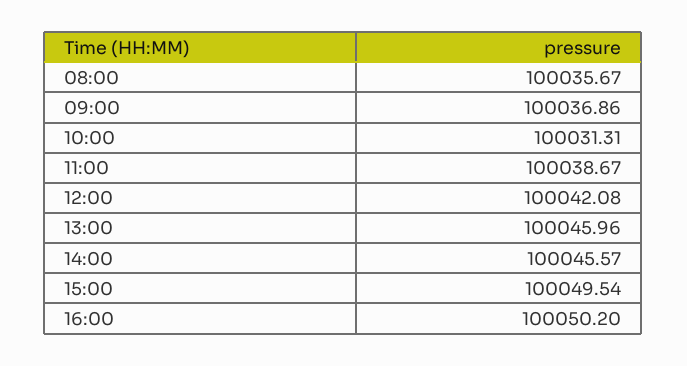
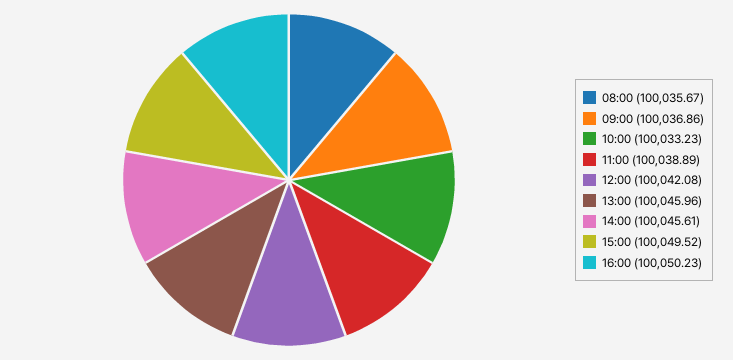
10:00: 100031.31 -> 100033.23
11:00: 100038.67 -> 100038.89
14:00: 100045.57 -> 100045.61
15:00: 100049.54 -> 100049.52
16:00: 100050.2 -> 100050.23

